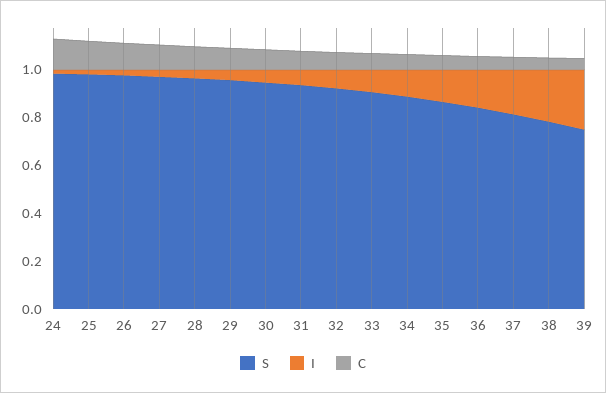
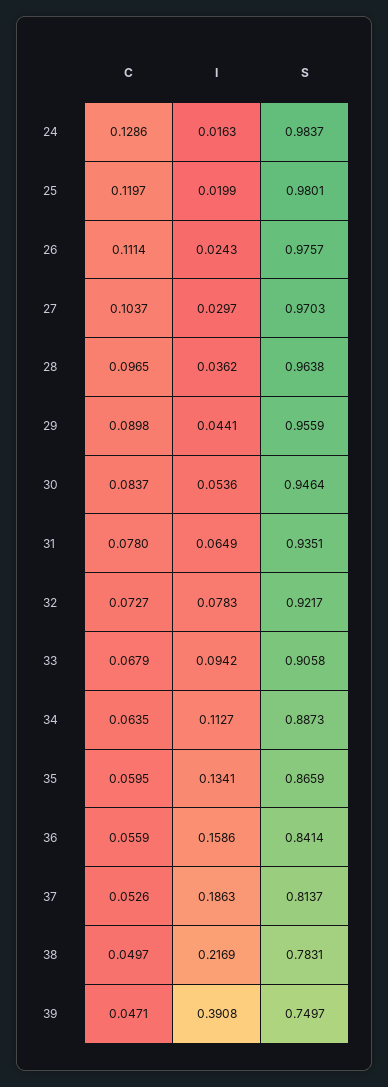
I, 39: 0.25 -> 0.3908

